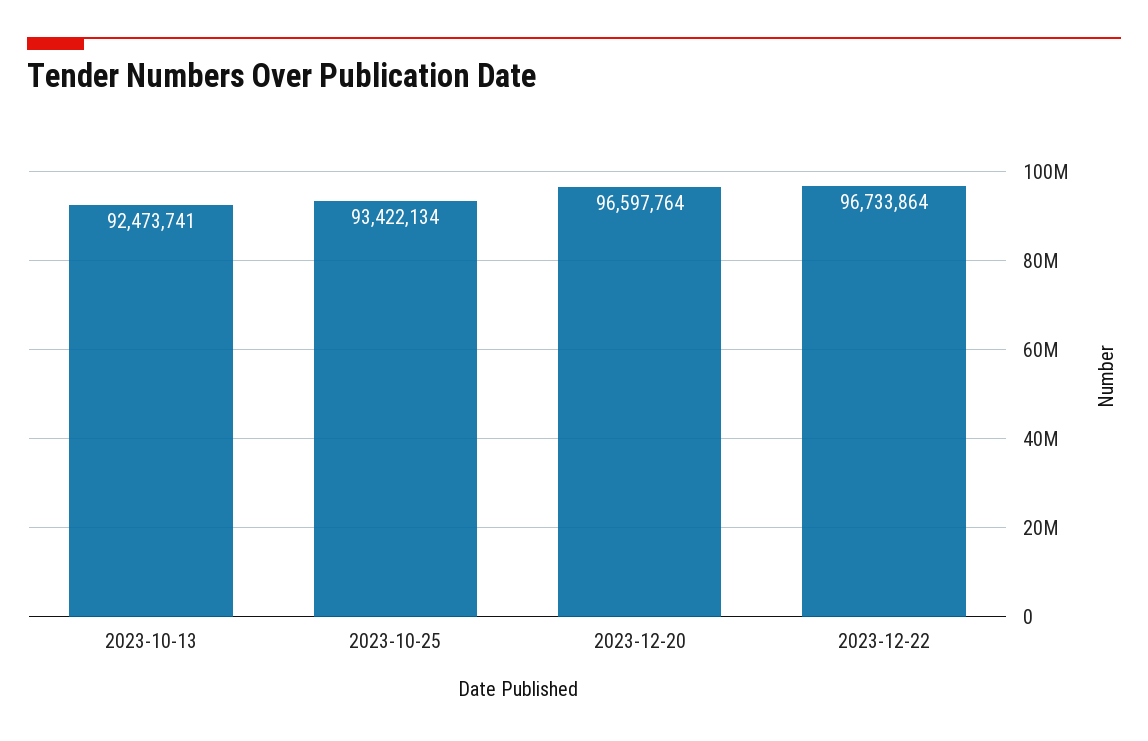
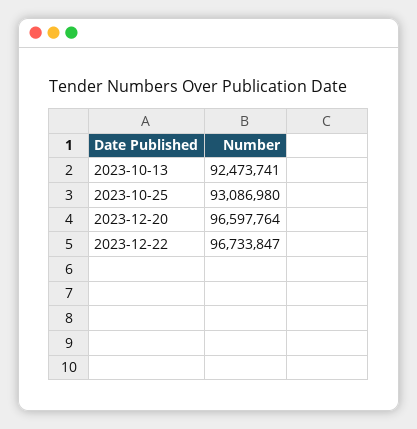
2023-10-25: 93422134 -> 93086980
2023-12-22: 96733864 -> 96733847

